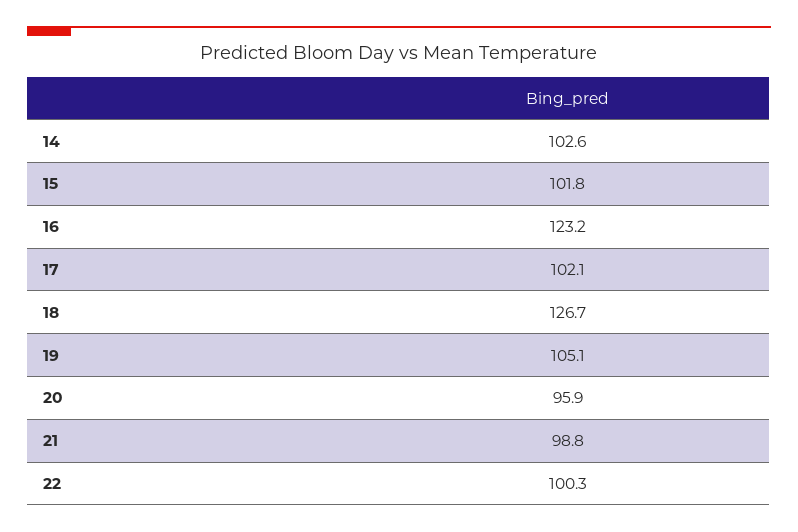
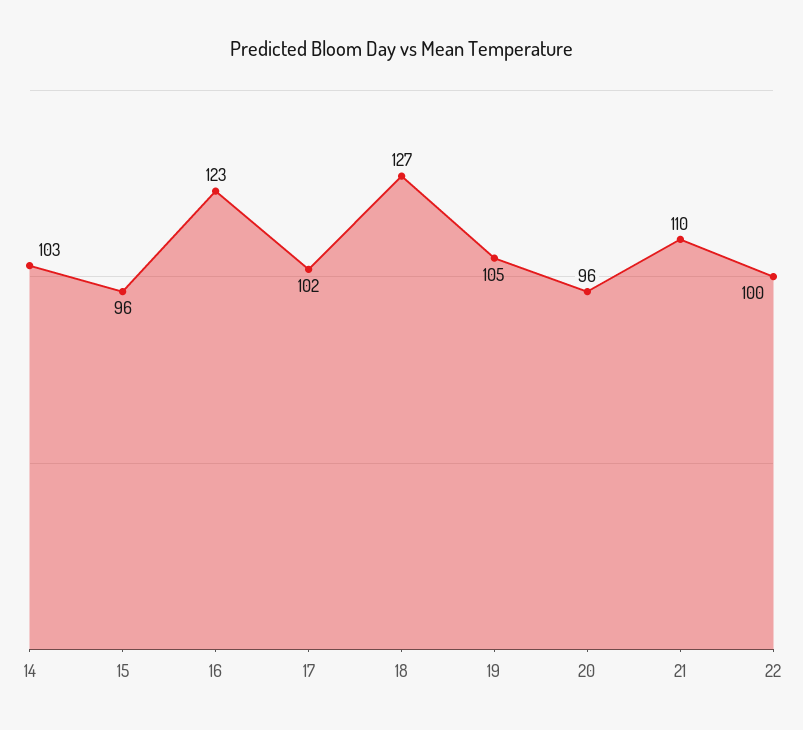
15: 101.8 -> 96
21: 98.8 -> 110

